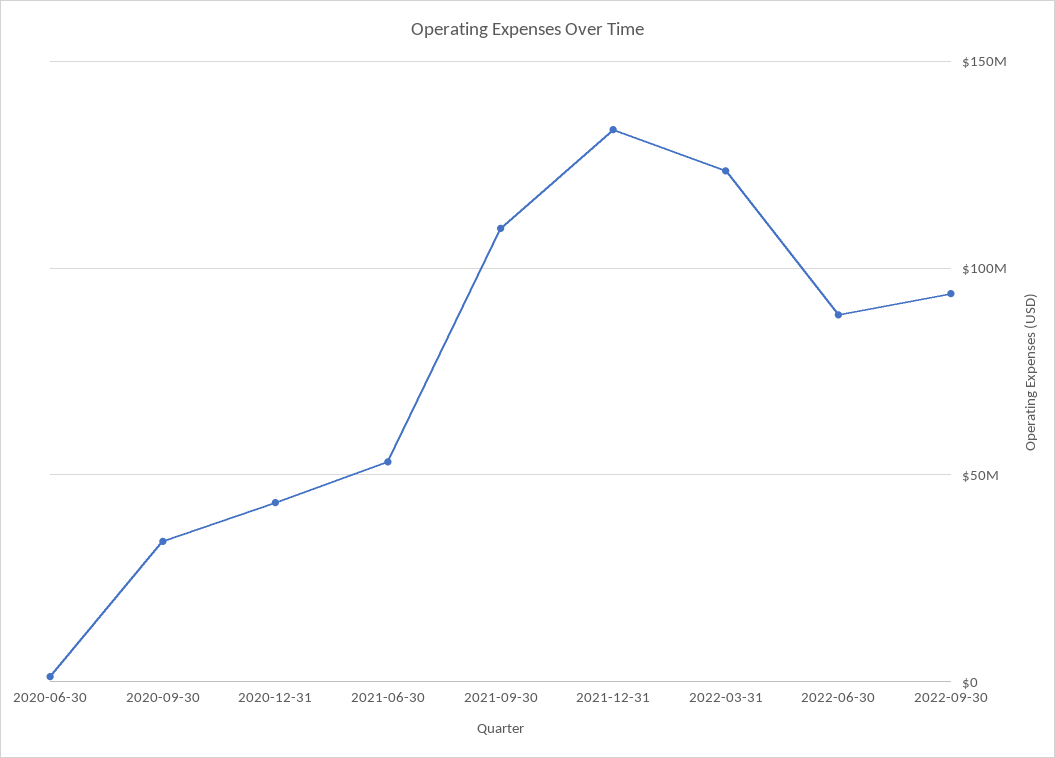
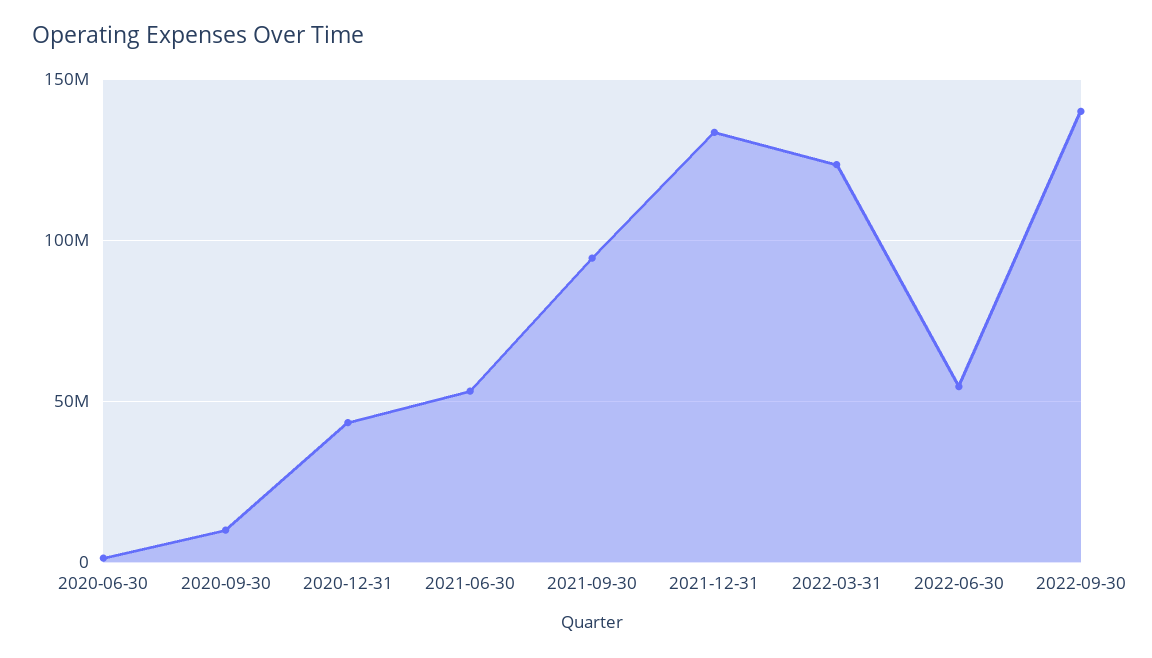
2020-09-30: 35000000 -> 10000000
2021-09-30: 110000000 -> 95000000
2022-06-30: 90000000 -> 55000000
2022-09-30: 95000000 -> 140000000

